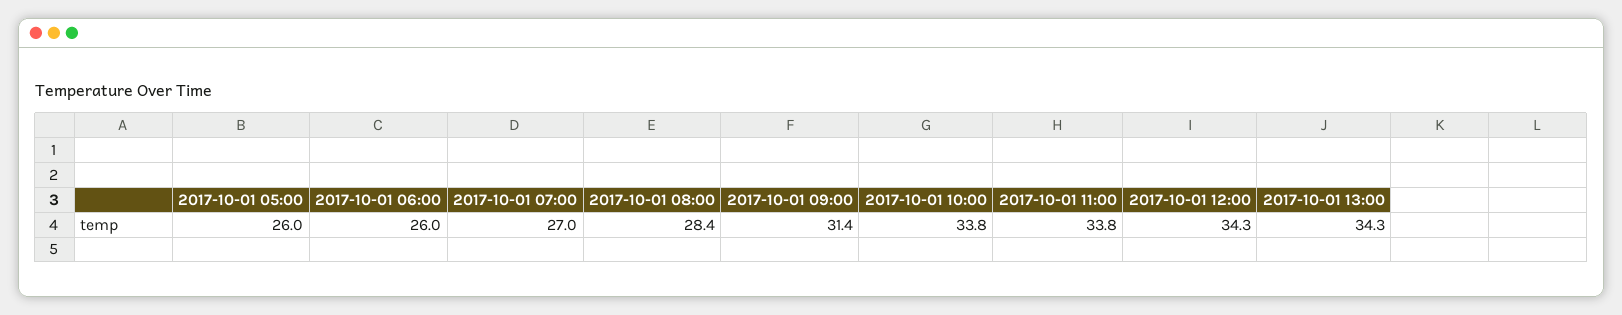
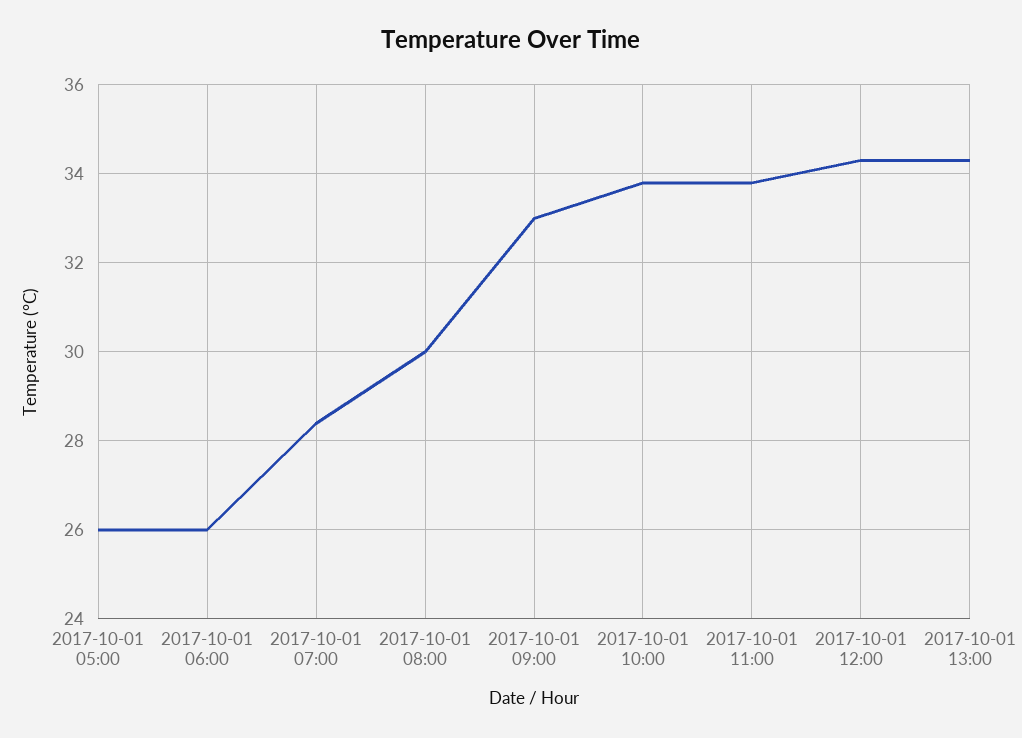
2017-10-01 07:00: 27 -> 28.5
2017-10-01 08:00: 28.4 -> 30
2017-10-01 09:00: 31.4 -> 33

